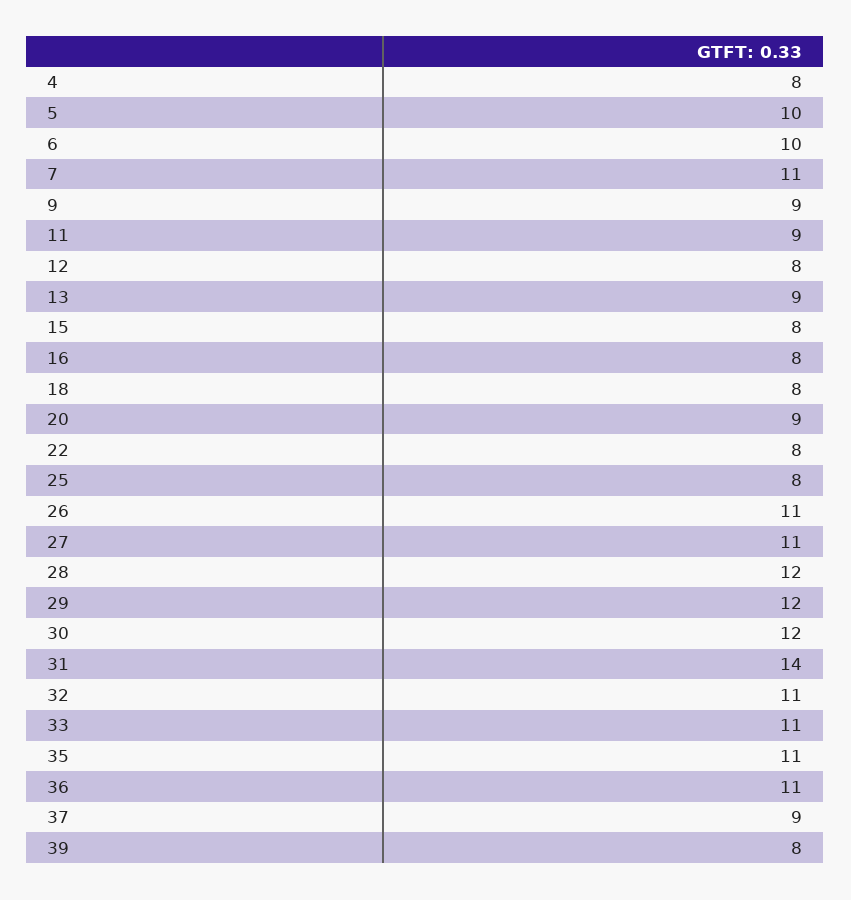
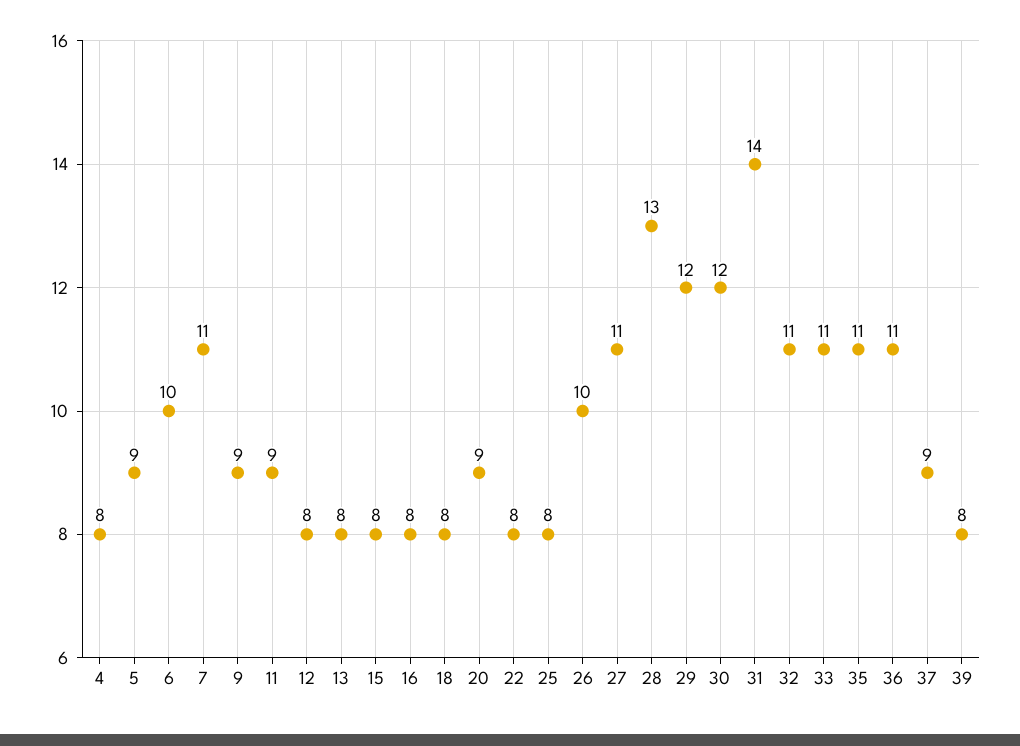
5: 10 -> 9
13: 9 -> 8
26: 11 -> 10
28: 12 -> 13

